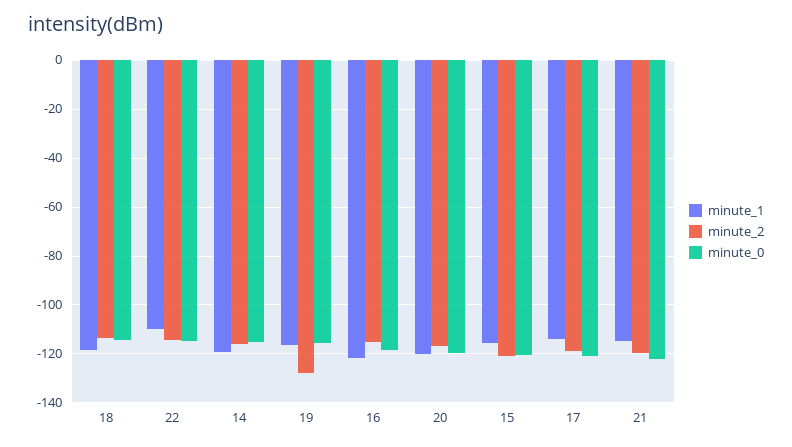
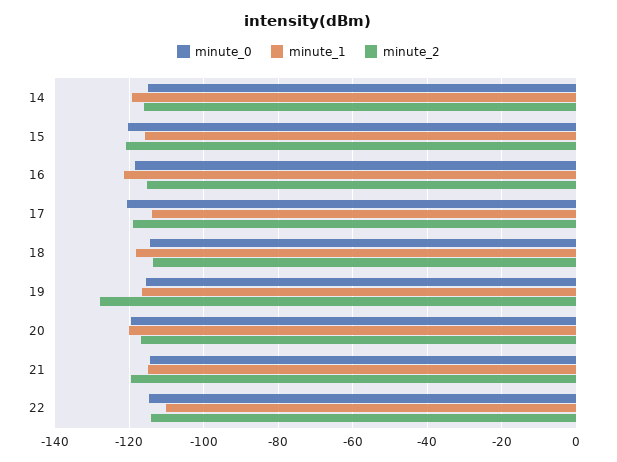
minute_0, 21: -122.5 -> -114

